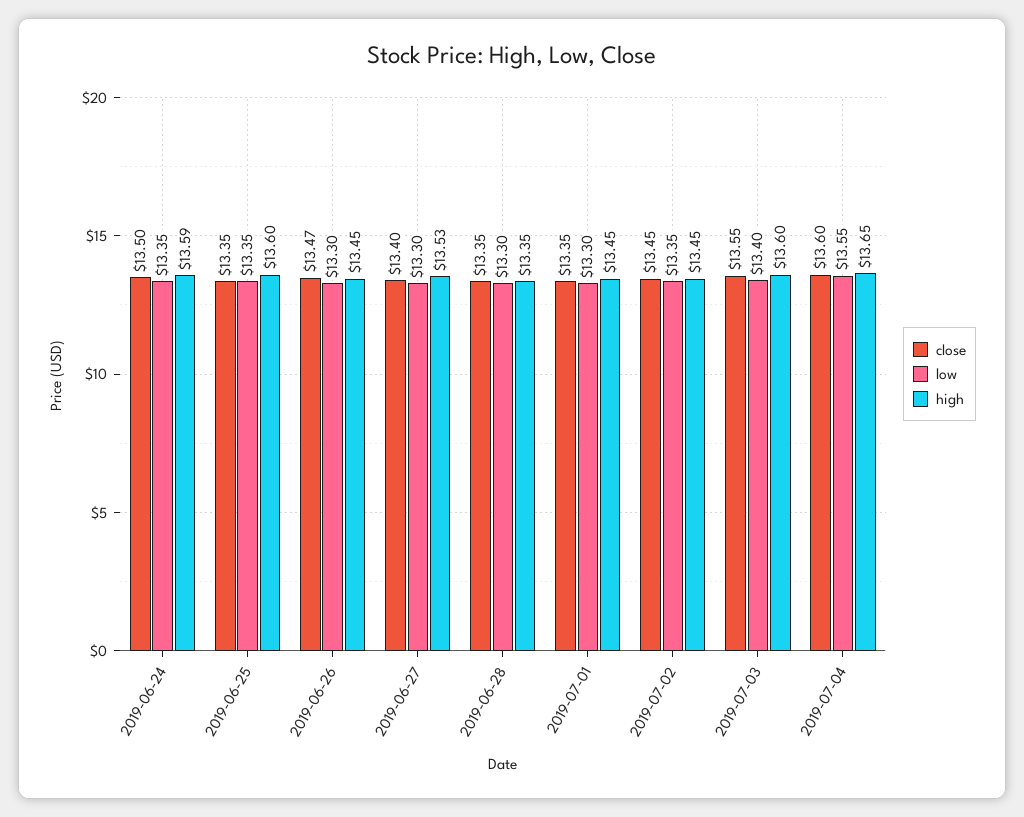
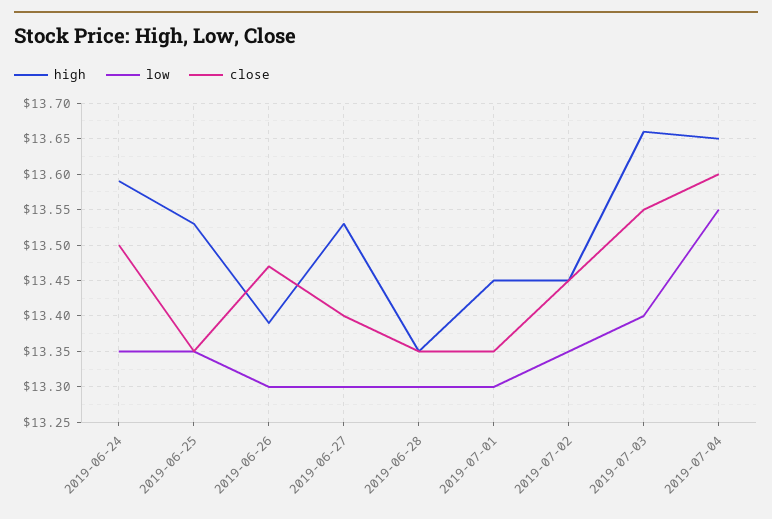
high, 2019-06-25: 13.6 -> 13.53
high, 2019-06-26: 13.45 -> 13.39
high, 2019-07-03: 13.6 -> 13.66

